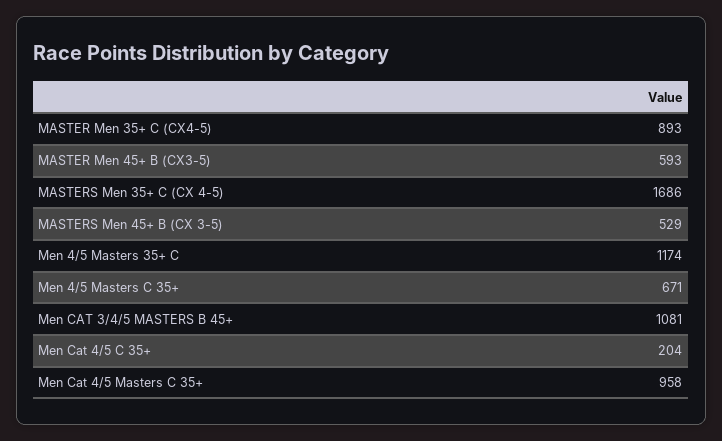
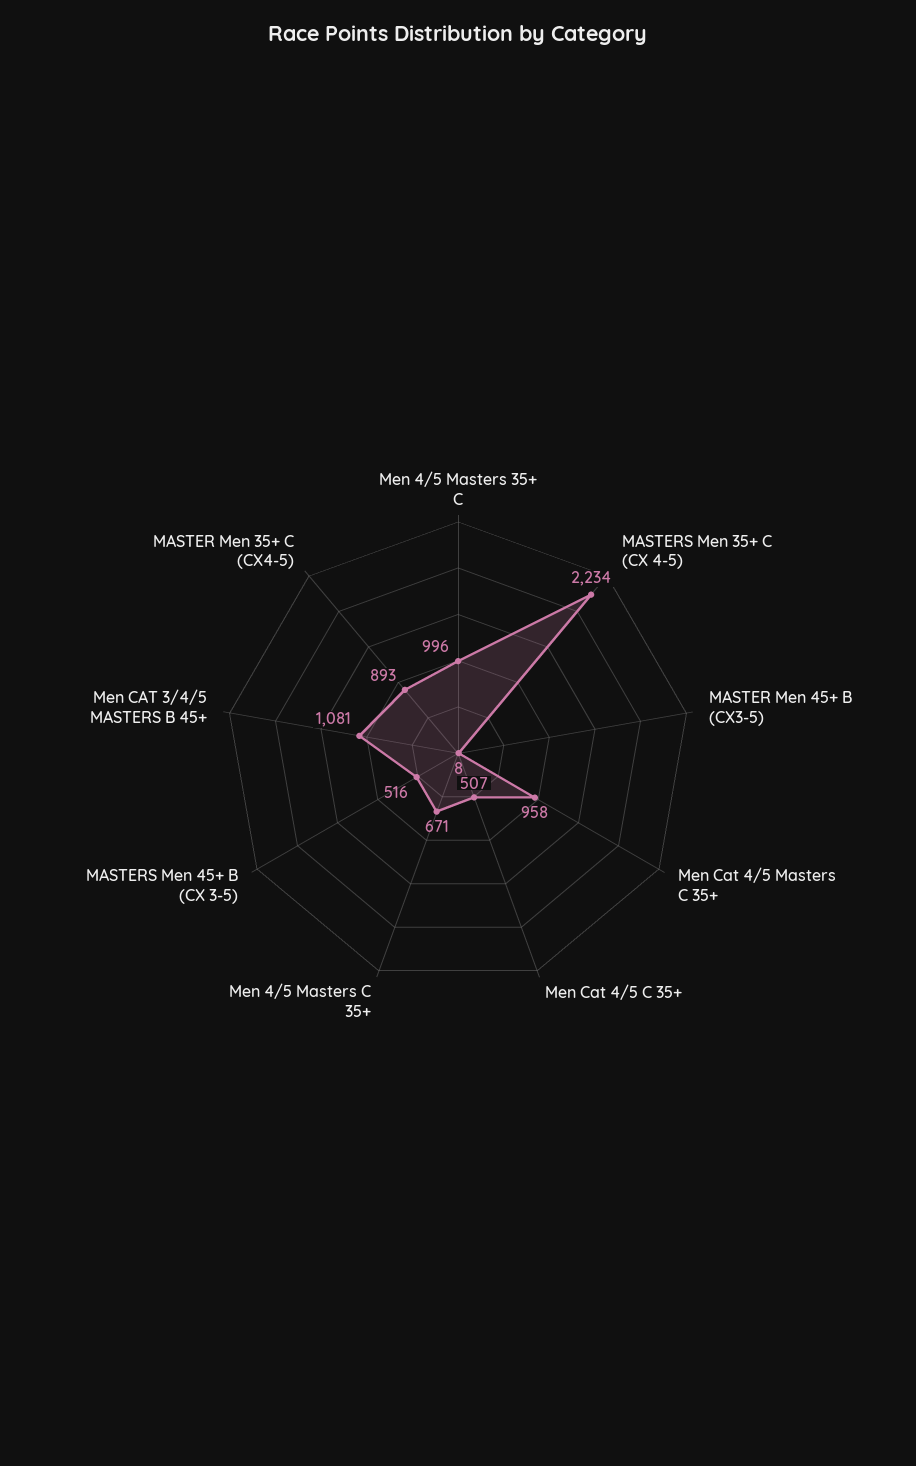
MASTER Men 45+ B (CX3-5): 593 -> 8
MASTERS Men 35+ C (CX 4-5): 1686 -> 2234
MASTERS Men 45+ B (CX 3-5): 529 -> 516
Men 4/5 Masters 35+ C: 1174 -> 996
Men Cat 4/5 C 35+: 204 -> 507

